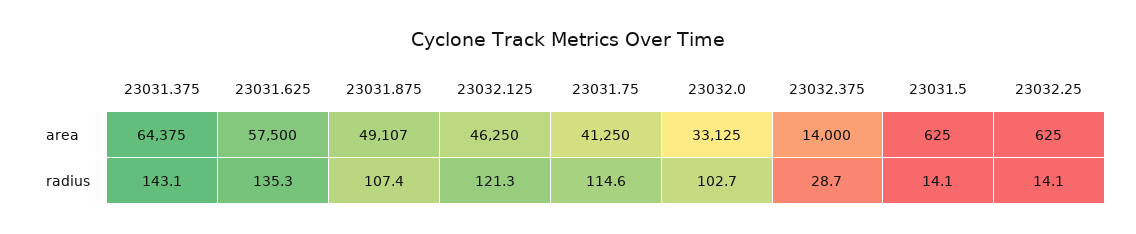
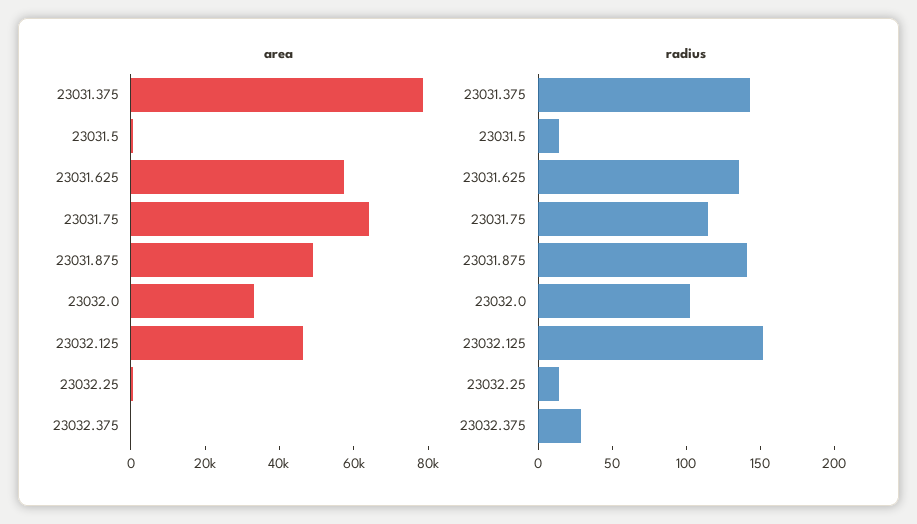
area, 23031.375: 64375 -> 80000
area, 23031.75: 41250 -> 65000
area, 23032.375: 14000 -> 0
radius, 23031.875: 107.4 -> 140
radius, 23032.125: 121.3 -> 150

